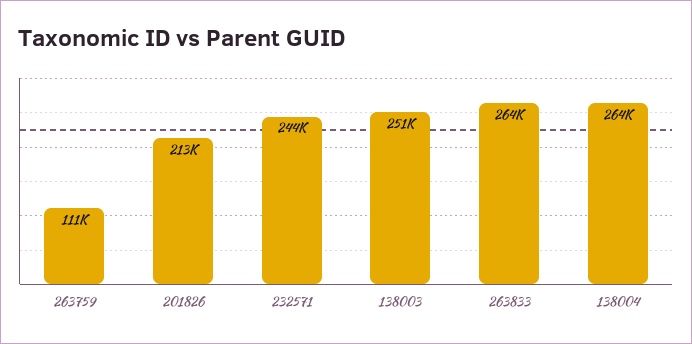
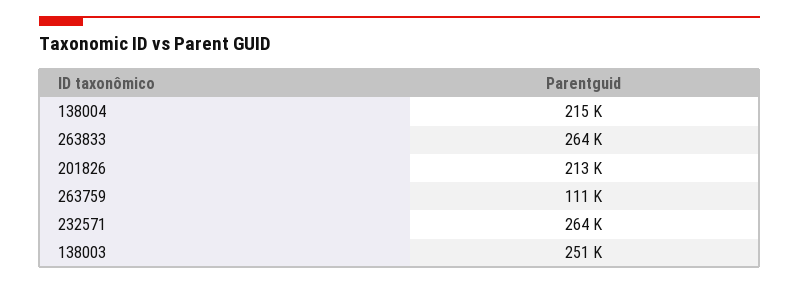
232571: 244000 -> 264000
138004: 264000 -> 215000

